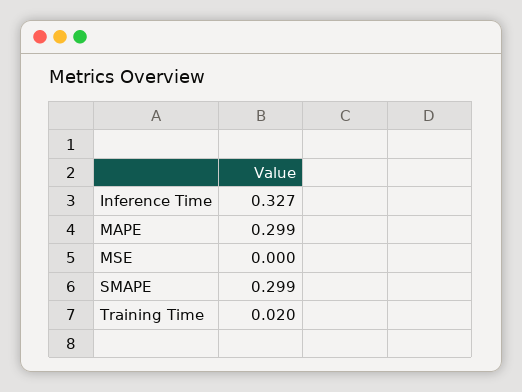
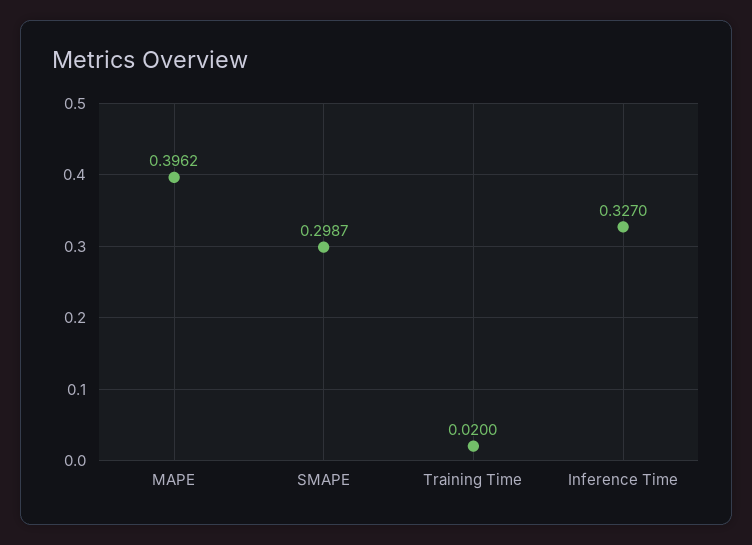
MAPE: 0.299 -> 0.3962
MSE: 0 -> none

